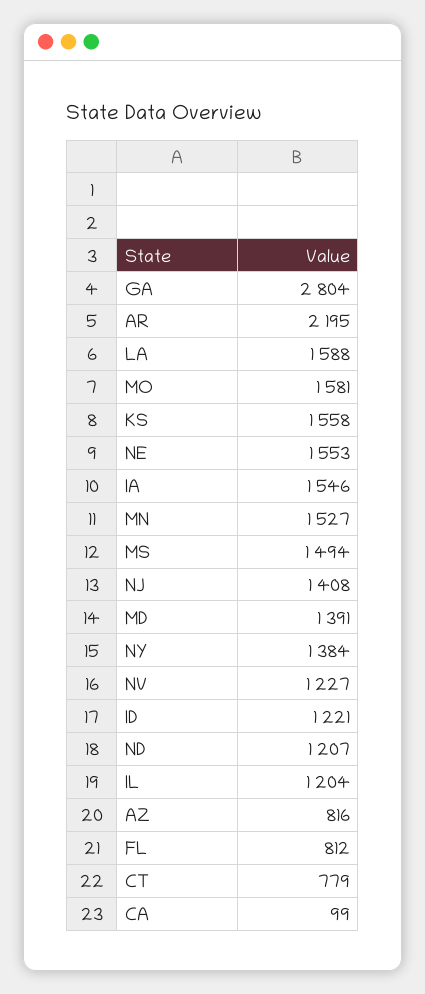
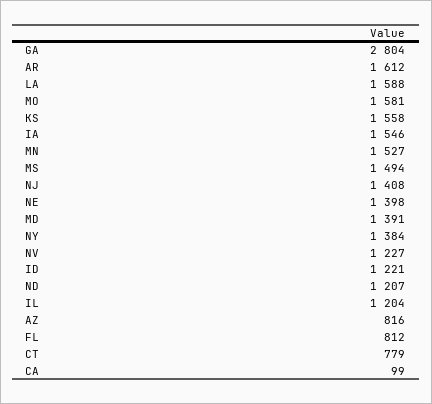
AR: 2195 -> 1612
NE: 1553 -> 1398

